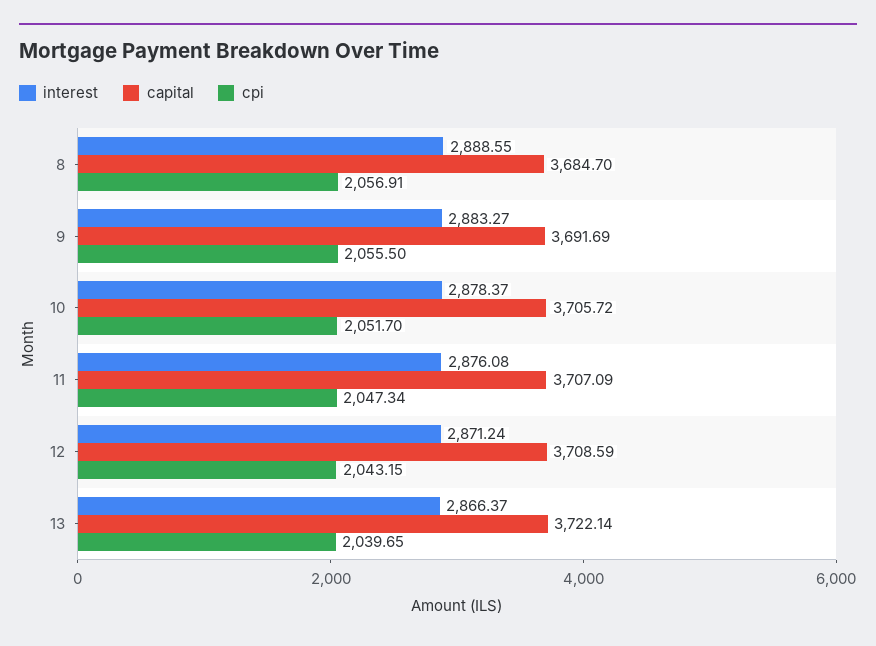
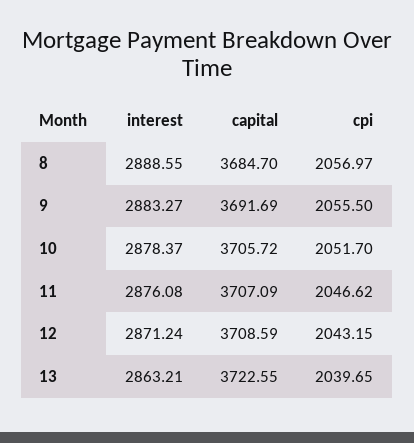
cpi, 8: 2056.91 -> 2056.97
cpi, 11: 2047.34 -> 2046.62
interest, 13: 2866.37 -> 2863.21
capital, 13: 3722.14 -> 3722.55

